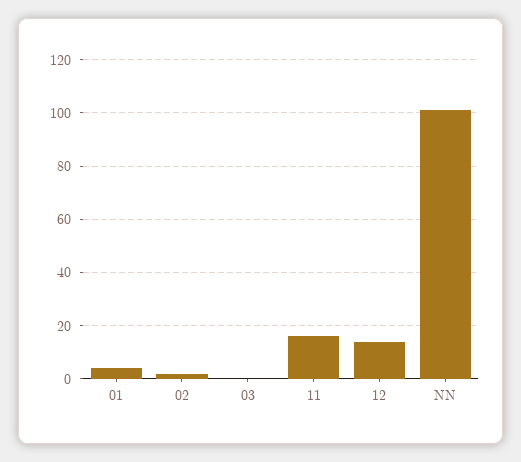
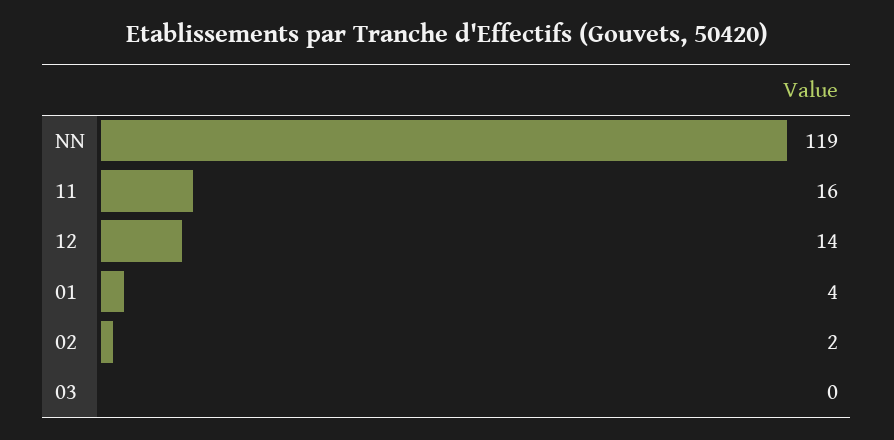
NN: 100 -> 119

